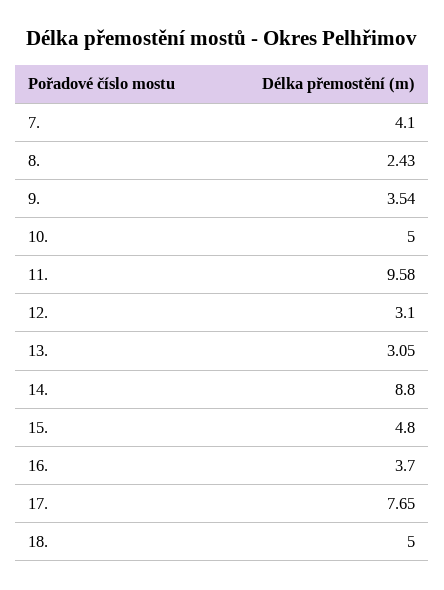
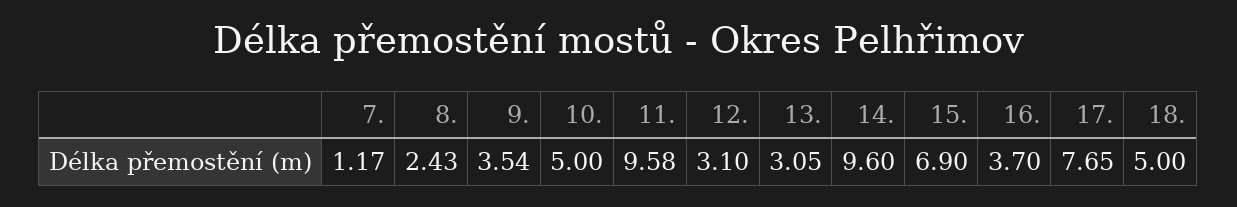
7.: 4.1 -> 1.17
14.: 8.8 -> 9.6
15.: 4.8 -> 6.9

